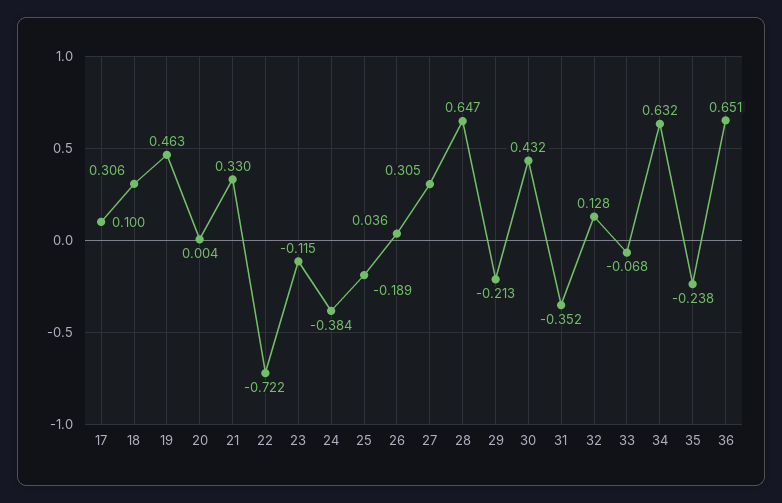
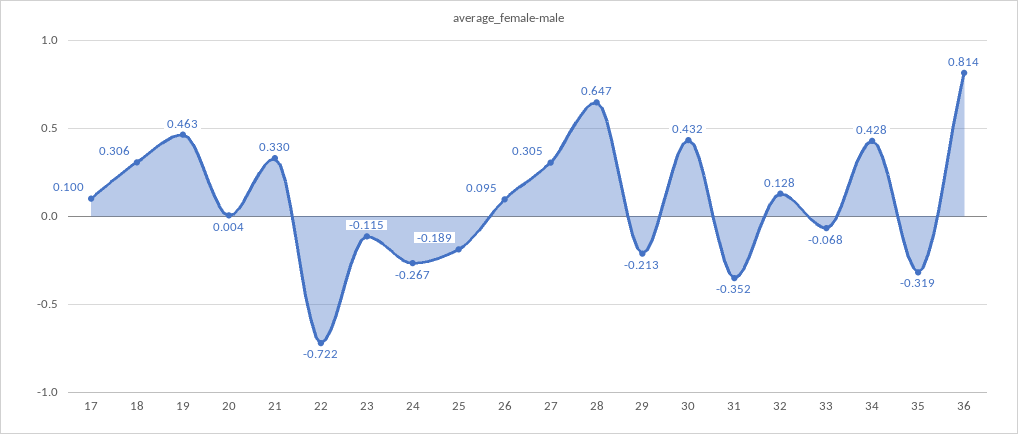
24: -0.384 -> -0.267
26: 0.036 -> 0.095
34: 0.632 -> 0.428
35: -0.238 -> -0.319
36: 0.651 -> 0.814

